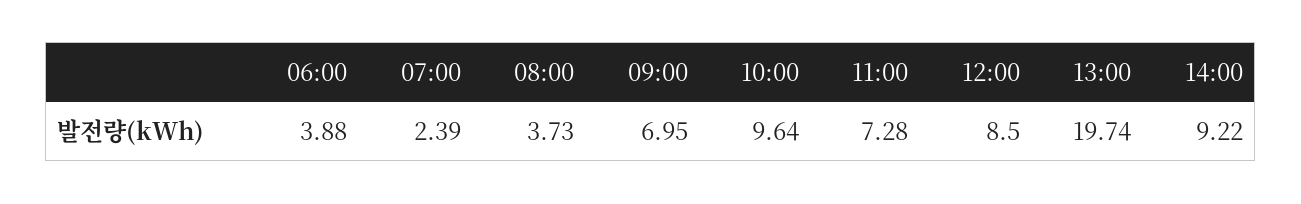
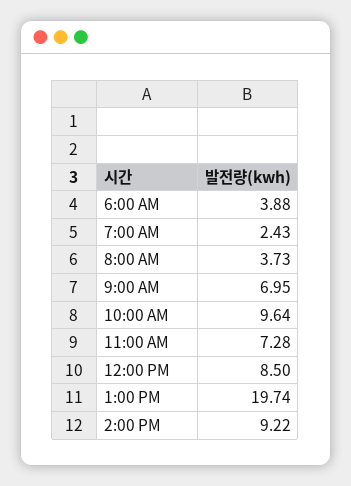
07:00: 2.39 -> 2.43

